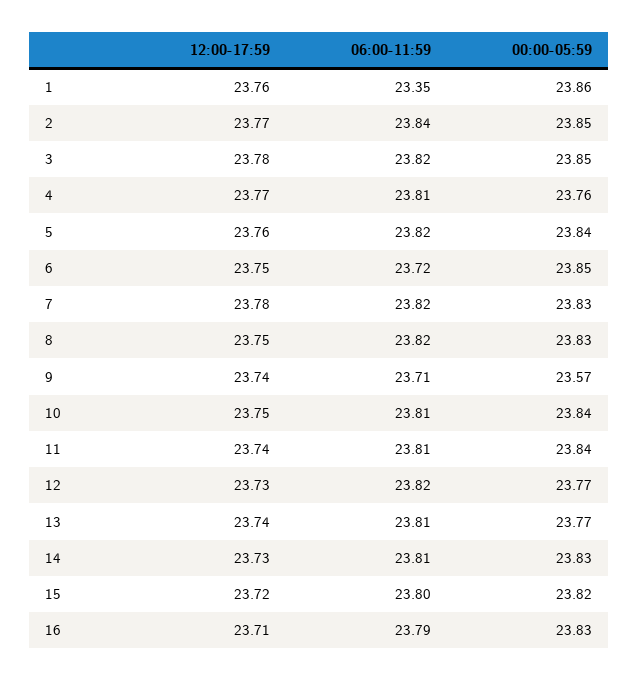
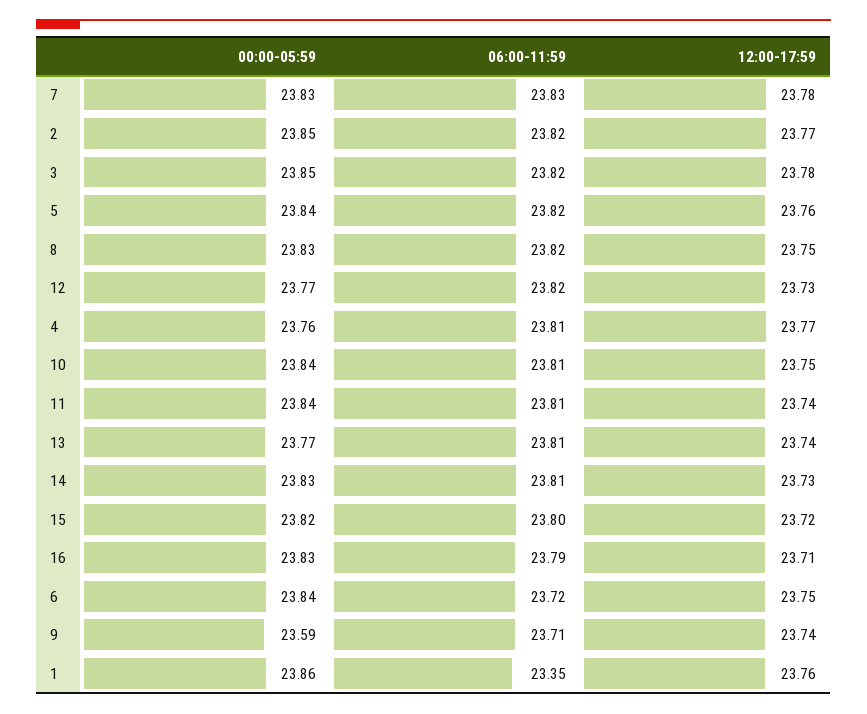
06:00-11:59, 2: 23.84 -> 23.82
00:00-05:59, 6: 23.85 -> 23.84
06:00-11:59, 7: 23.82 -> 23.83
00:00-05:59, 9: 23.57 -> 23.59

